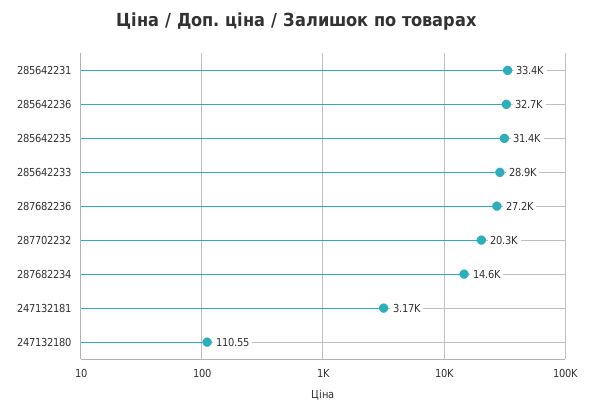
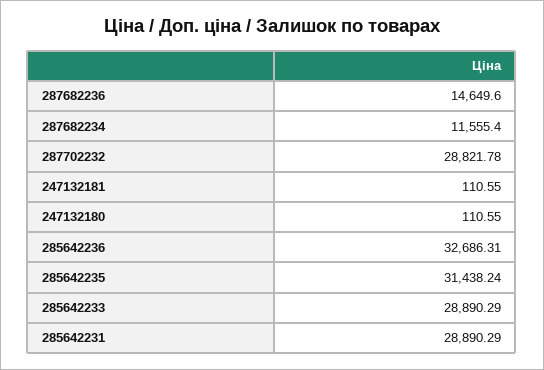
285642231: 33400 -> 28890.29
287682236: 27200 -> 14649.6
287702232: 20300 -> 28821.78
287682234: 14600 -> 11555.4
247132181: 3170 -> 110.55

